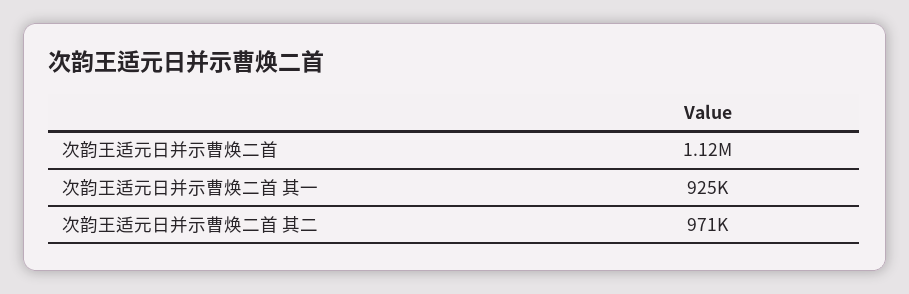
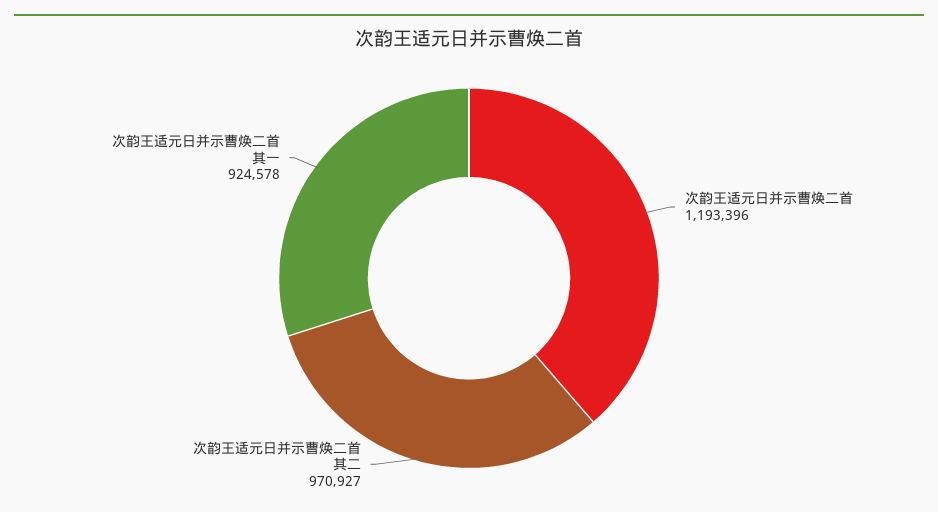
次韵王适元日并示曹焕二首: 1120000 -> 1193396

